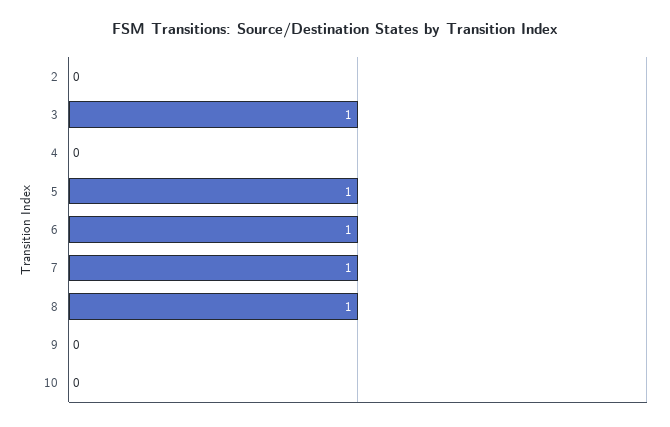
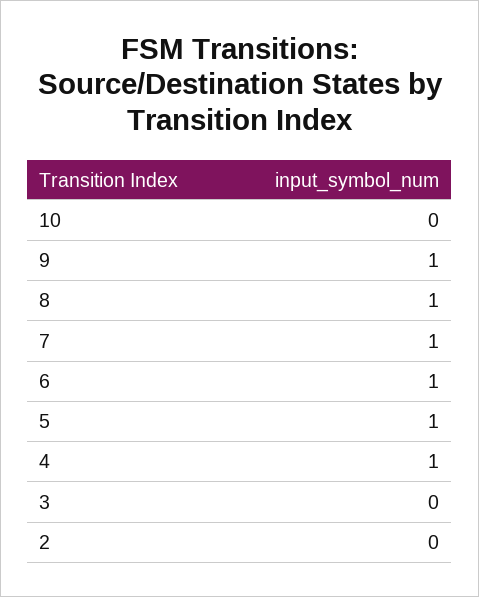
3: 1 -> 0
4: 0 -> 1
9: 0 -> 1

